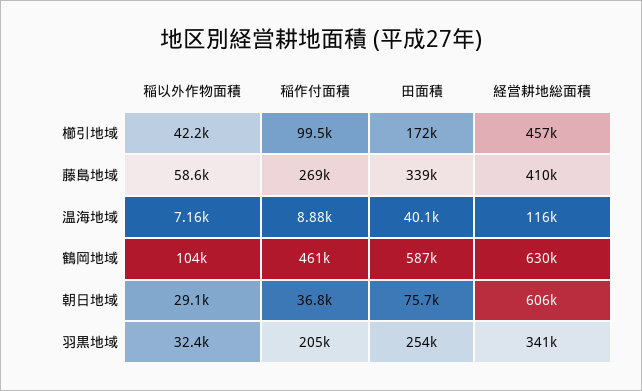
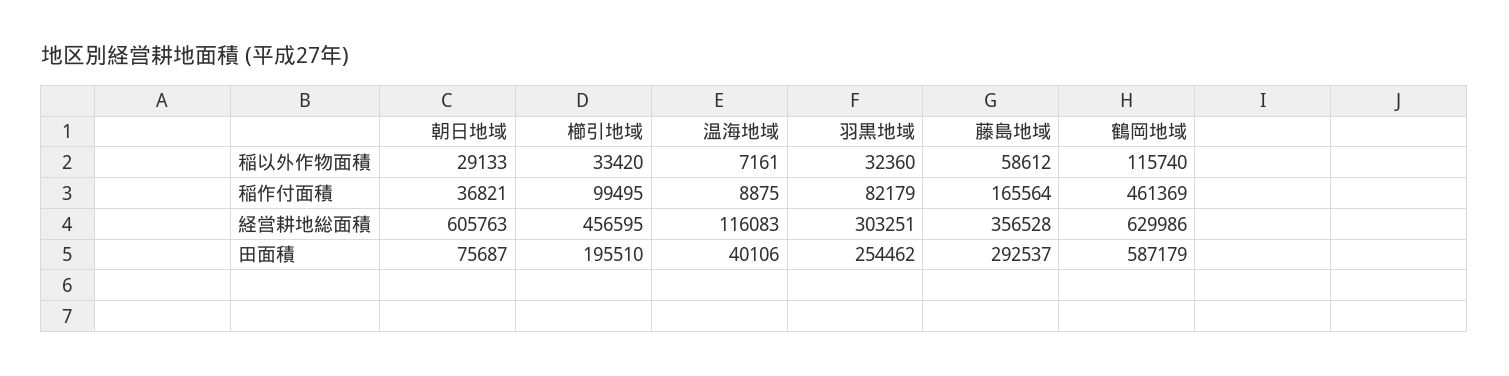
稲以外作物面積, 櫛引地域: 42200 -> 33420
田面積, 櫛引地域: 172000 -> 195510
稲作付面積, 藤島地域: 269000 -> 165564
田面積, 藤島地域: 339000 -> 292537
経営耕地総面積, 藤島地域: 410000 -> 356528
稲以外作物面積, 鶴岡地域: 104000 -> 115740
稲作付面積, 羽黒地域: 205000 -> 82179
経営耕地総面積, 羽黒地域: 341000 -> 303251

